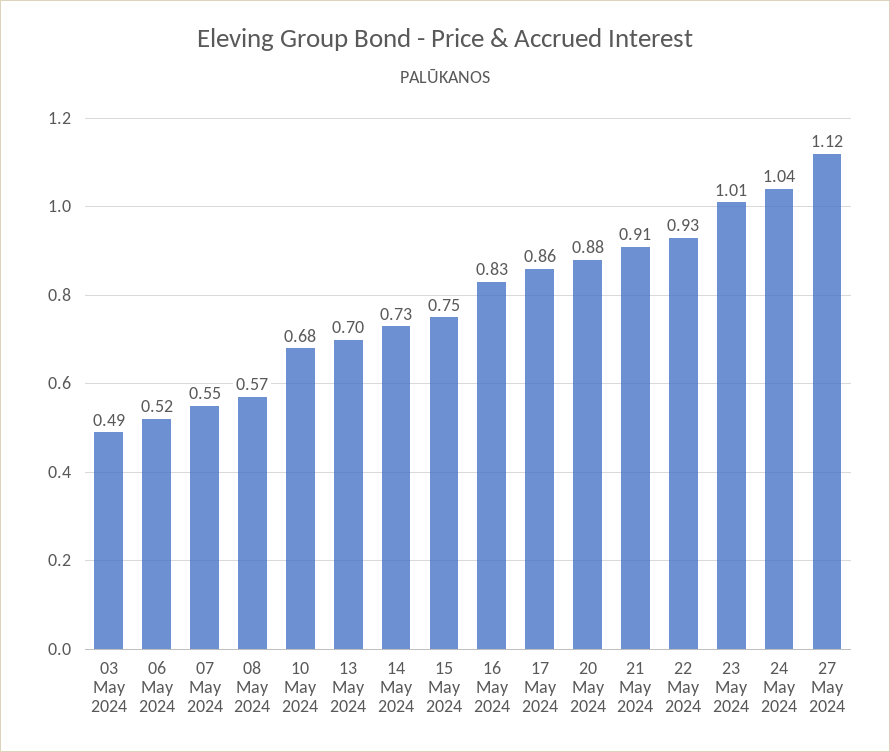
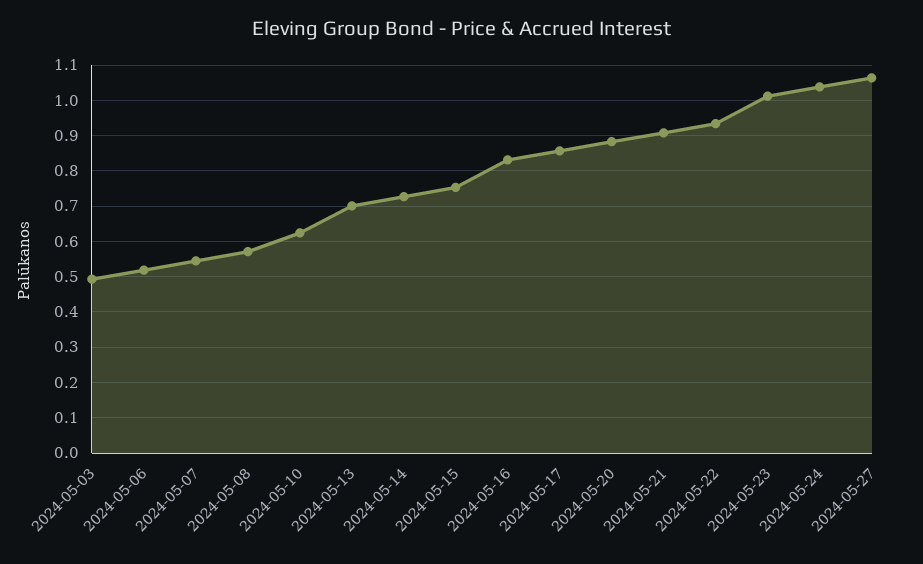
10 May 2024: 0.68 -> 0.62
27 May 2024: 1.12 -> 1.06

